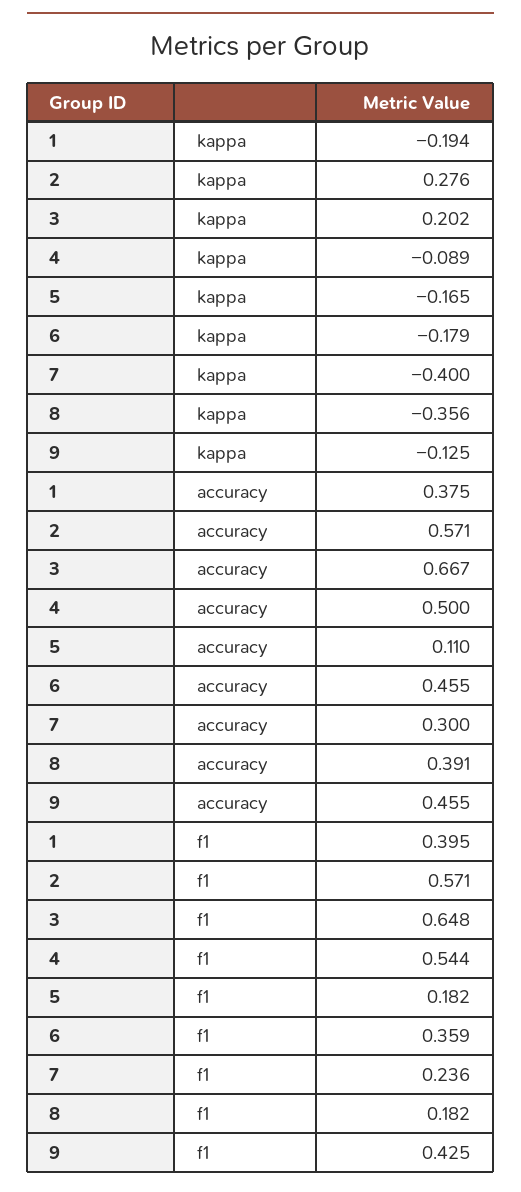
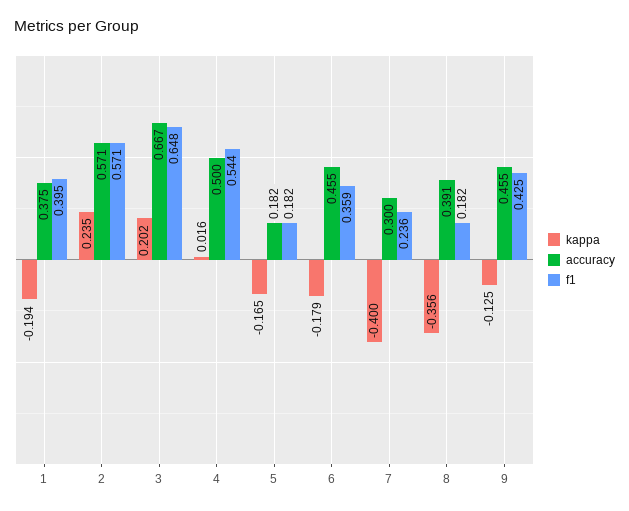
kappa, 2: 0.276 -> 0.235
kappa, 4: -0.089 -> 0.016
accuracy, 5: 0.11 -> 0.182

